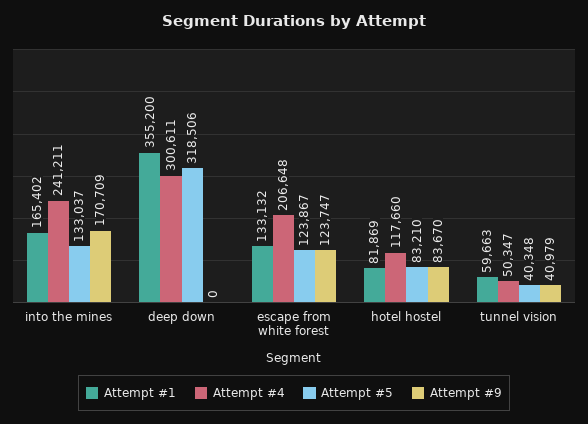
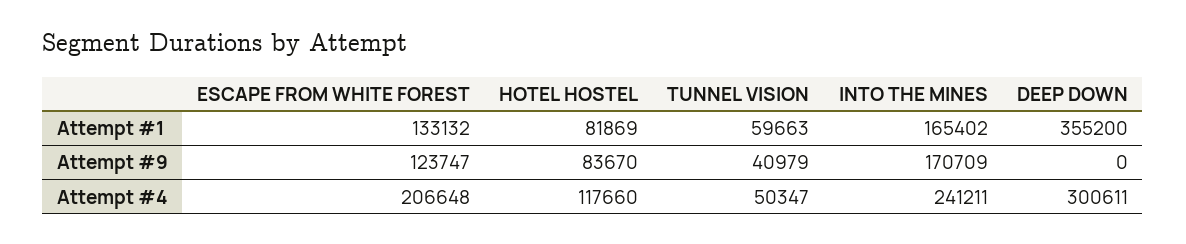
Attempt #5, into the mines: 133037 -> none
Attempt #5, deep down: 318506 -> none
Attempt #5, escape from white forest: 123867 -> none
Attempt #5, hotel hostel: 83210 -> none
Attempt #5, tunnel vision: 40348 -> none

